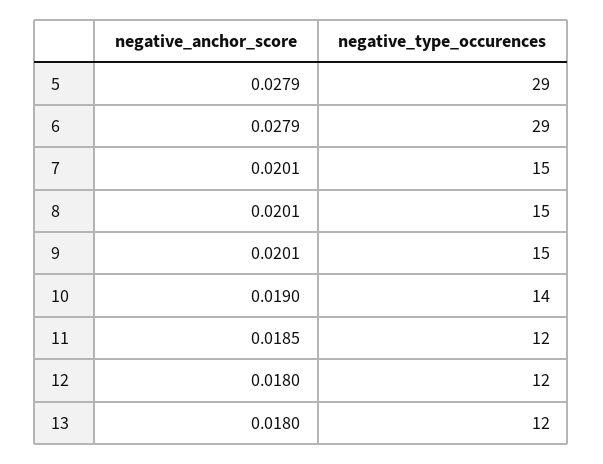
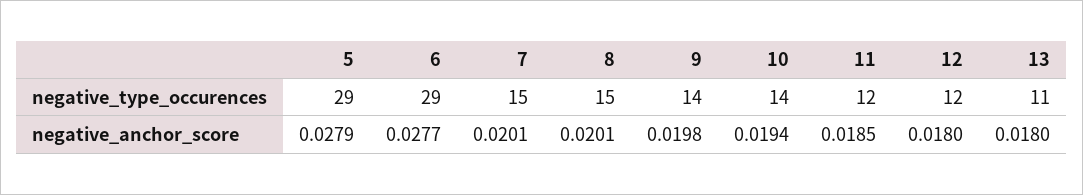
negative_anchor_score, 6: 0.0279 -> 0.0277
negative_anchor_score, 9: 0.0201 -> 0.0198
negative_type_occurences, 9: 15 -> 14
negative_anchor_score, 10: 0.019 -> 0.0194
negative_type_occurences, 13: 12 -> 11

